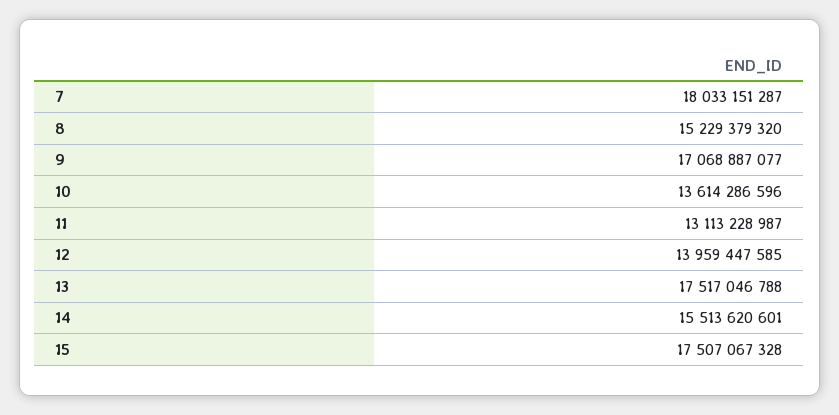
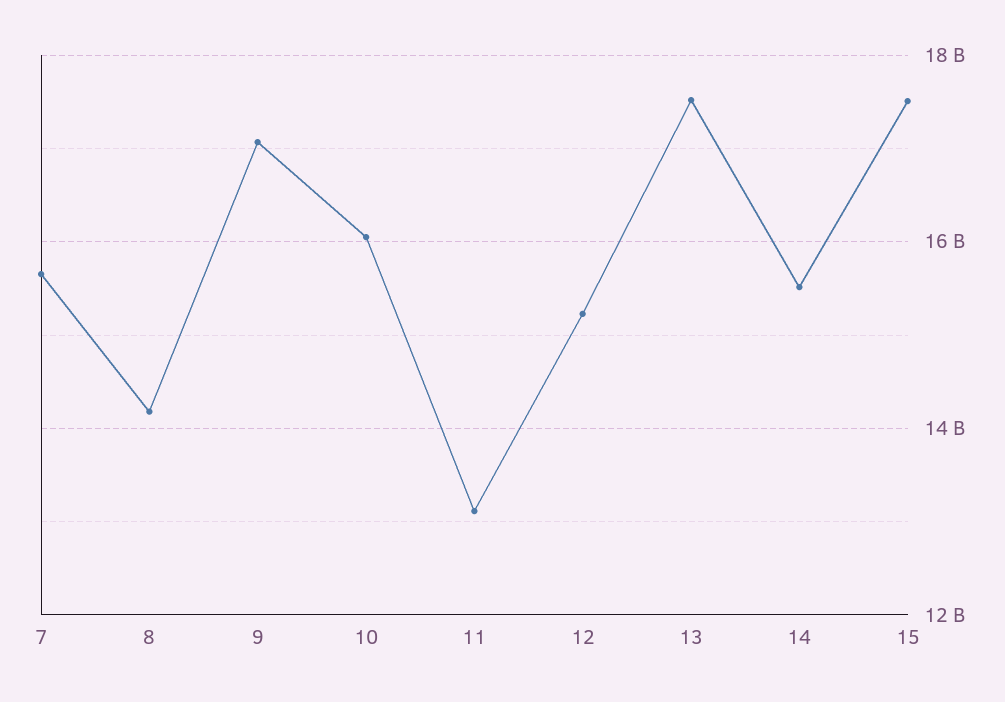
7: 18033151287 -> 15600000000
8: 15229379320 -> 14200000000
10: 13614286596 -> 16000000000
12: 13959447585 -> 15200000000

